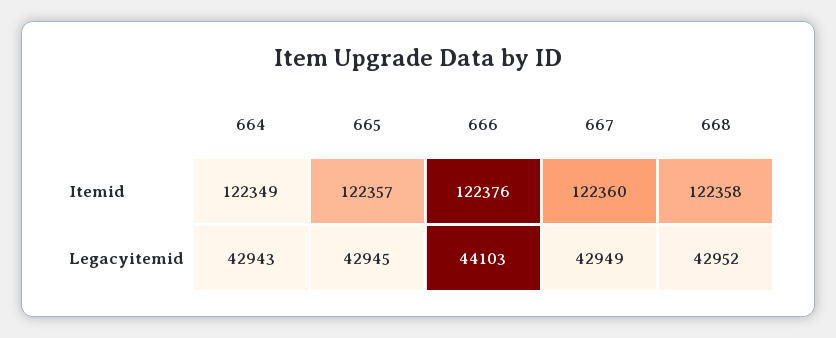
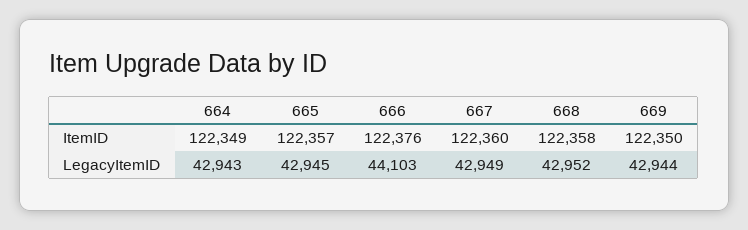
669, Itemid: none -> 122350
669, Legacyitemid: none -> 42944

